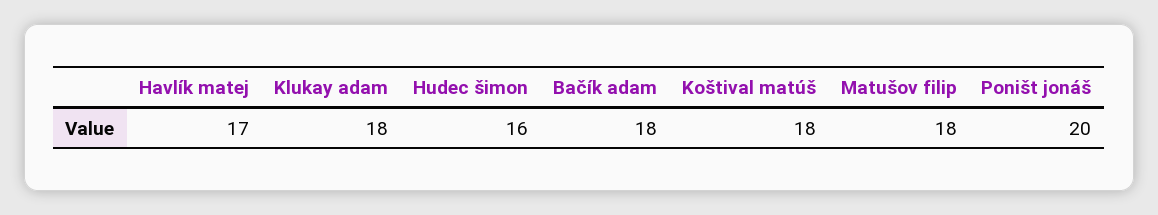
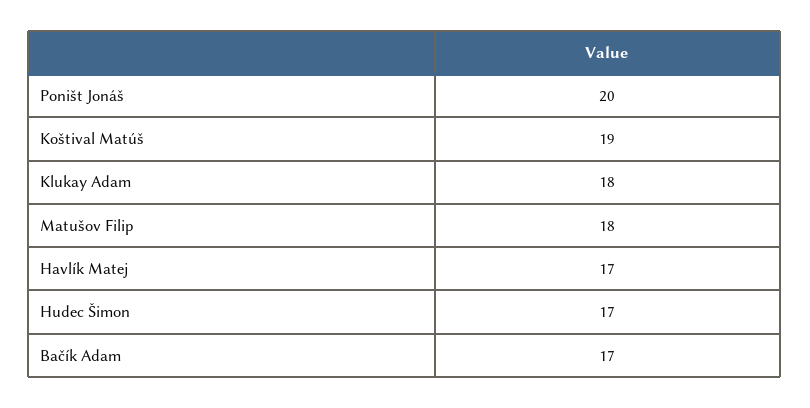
Hudec šimon: 16 -> 17
Bačík adam: 18 -> 17
Koštival matúš: 18 -> 19

